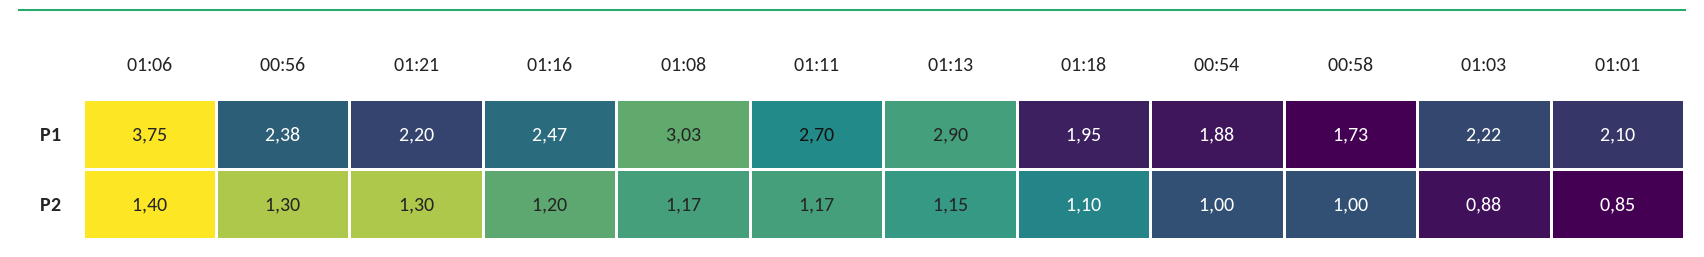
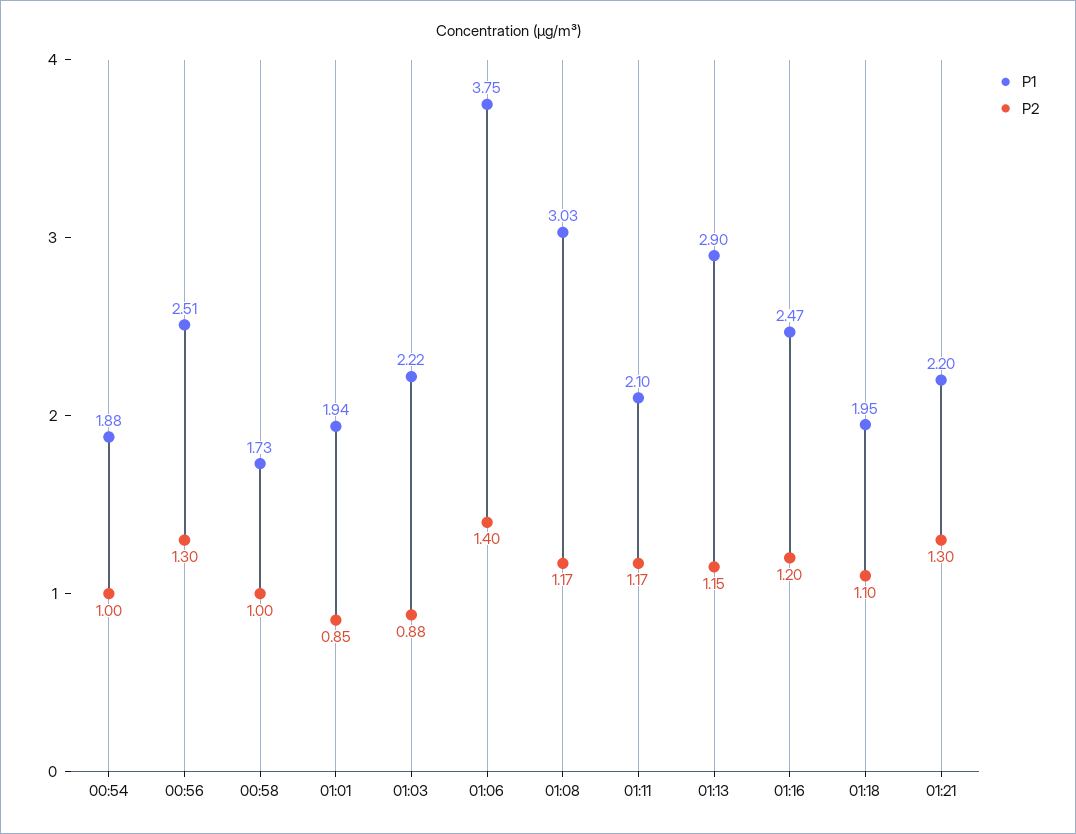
P1, 00:56: 2.38 -> 2.51
P1, 01:11: 2.7 -> 2.1
P1, 01:01: 2.1 -> 1.94

